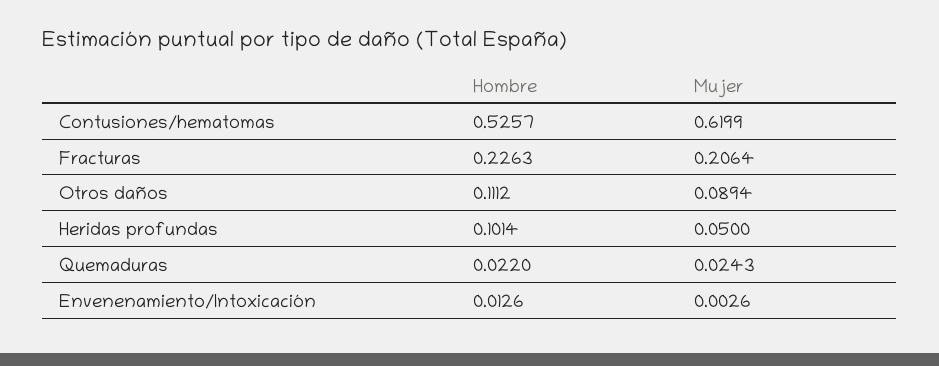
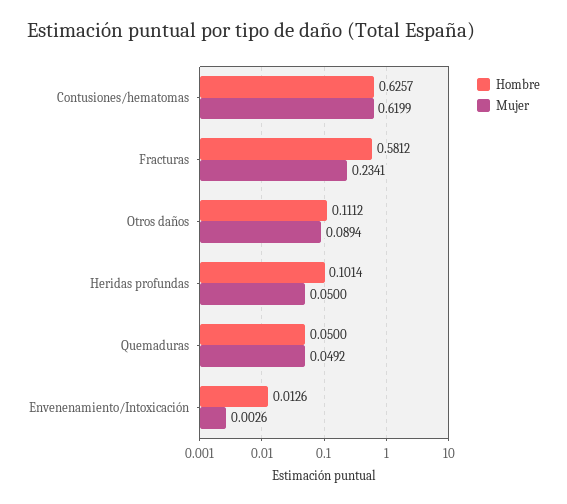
Hombre, Contusiones/hematomas: 0.5257 -> 0.6257
Hombre, Fracturas: 0.2263 -> 0.5812
Mujer, Fracturas: 0.2064 -> 0.2341
Hombre, Quemaduras: 0.022 -> 0.05
Mujer, Quemaduras: 0.0243 -> 0.0492

